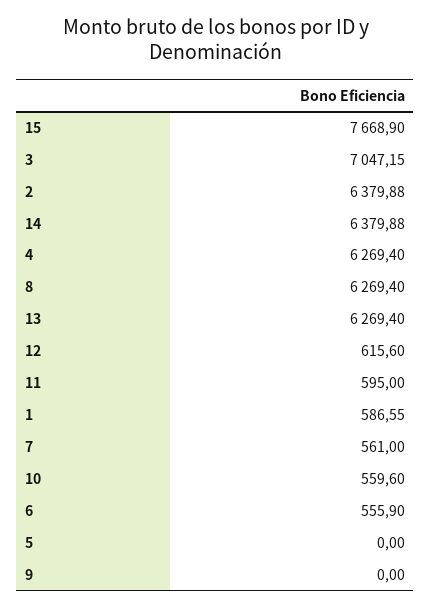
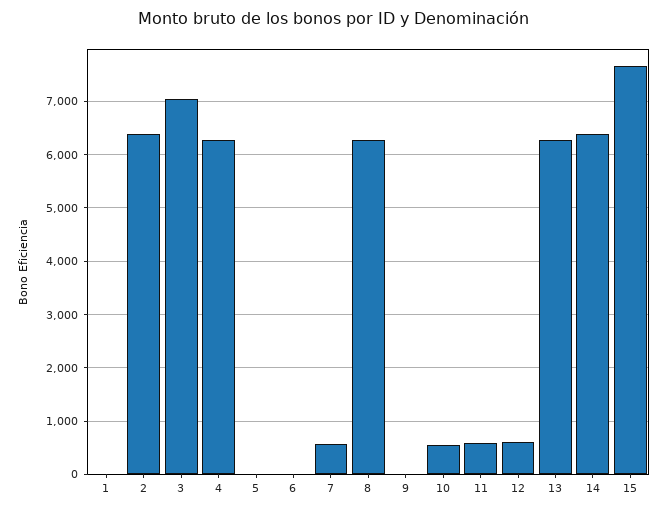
1: 586.55 -> 0
6: 555.9 -> 0

